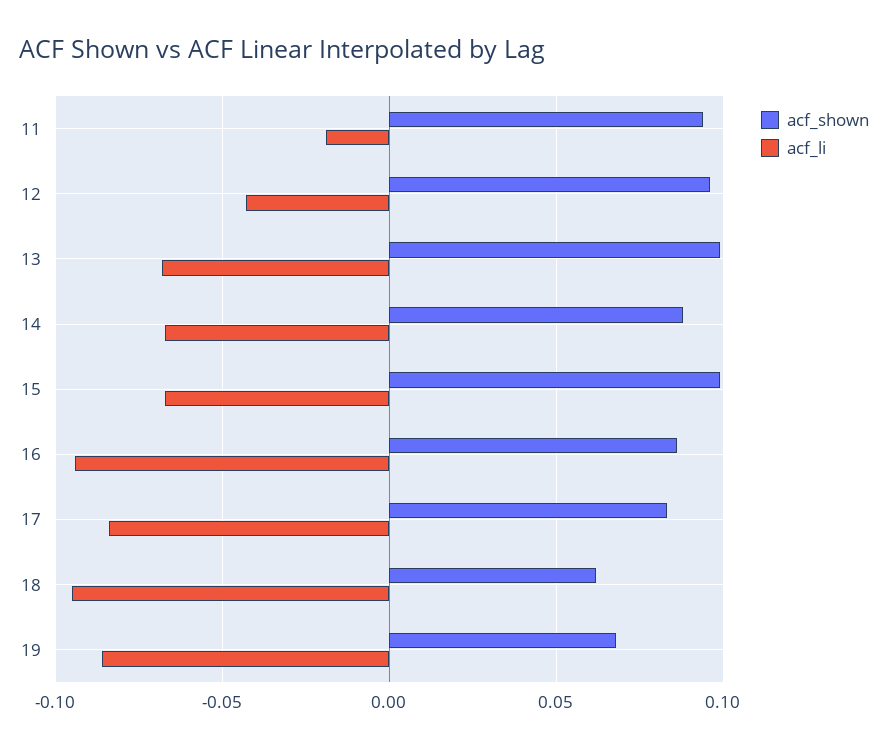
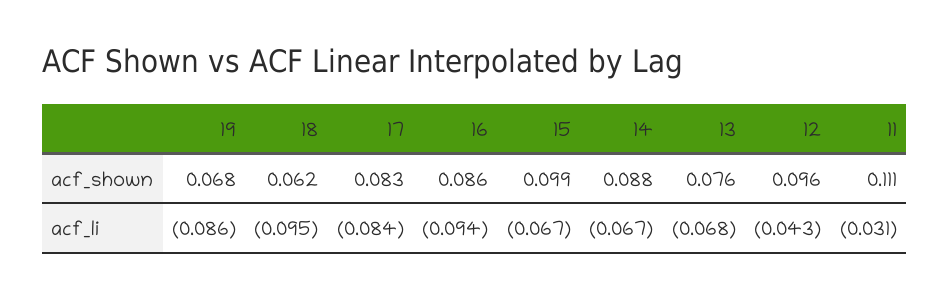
acf_shown, 11: 0.095 -> 0.111
acf_li, 11: -0.02 -> -0.031
acf_shown, 13: 0.1 -> 0.076

